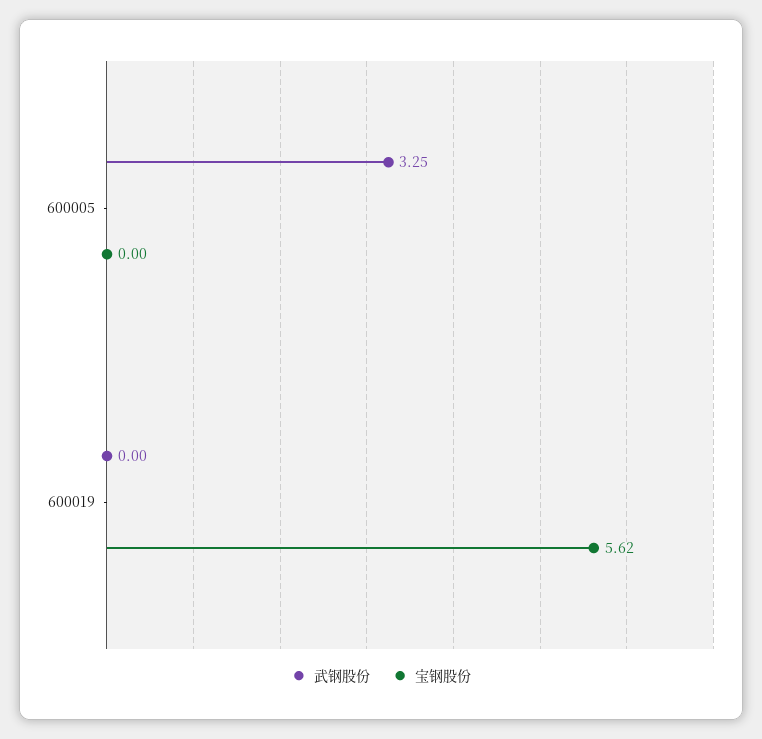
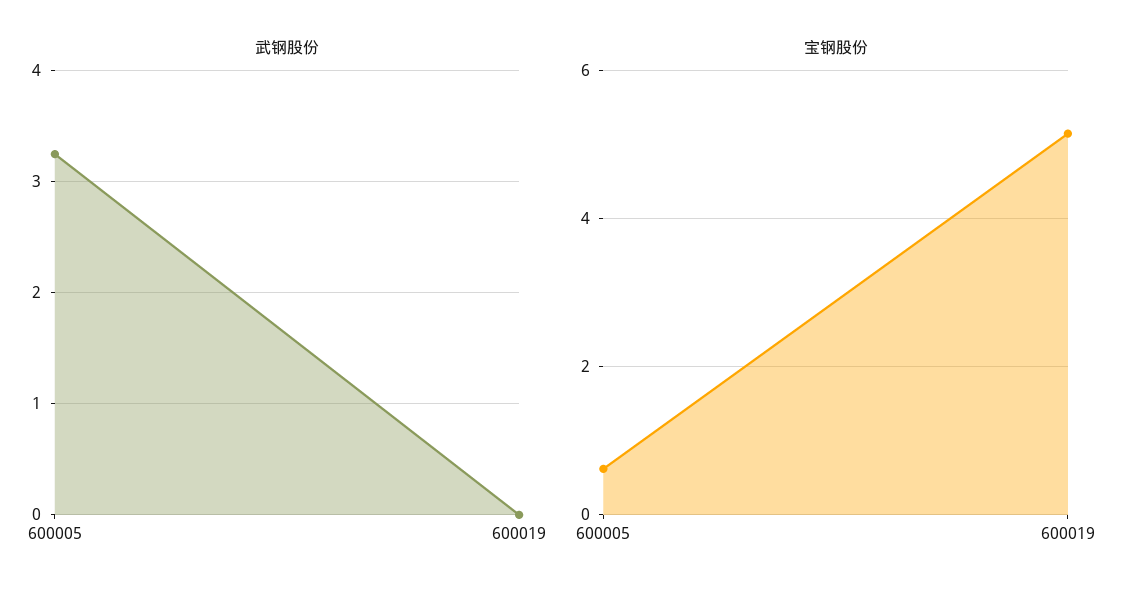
宝钢股份, 600005: 0 -> 0.6
宝钢股份, 600019: 5.62 -> 5.2

